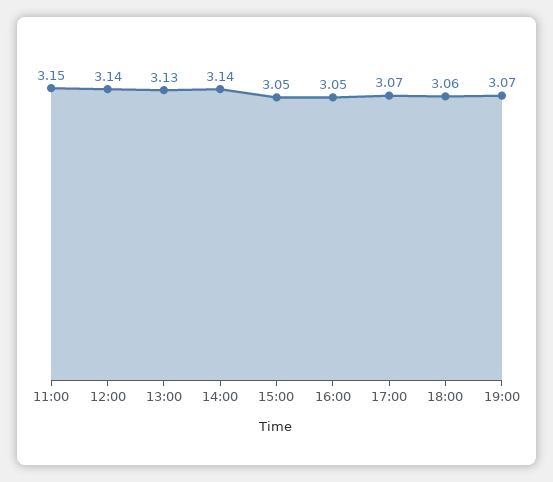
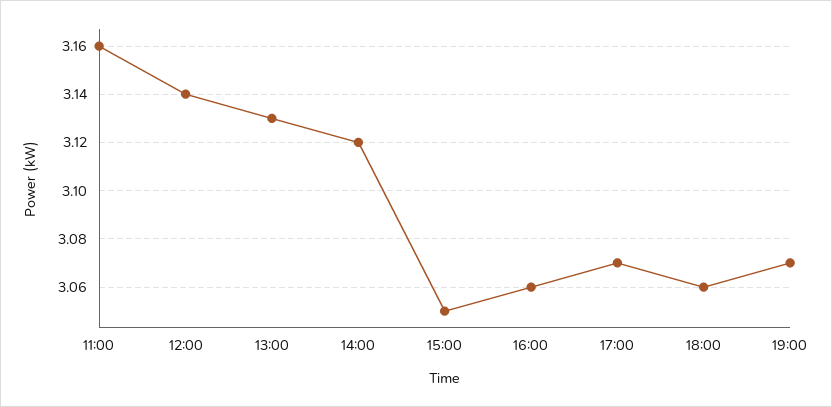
11:00: 3.15 -> 3.16
14:00: 3.14 -> 3.12
16:00: 3.05 -> 3.06

